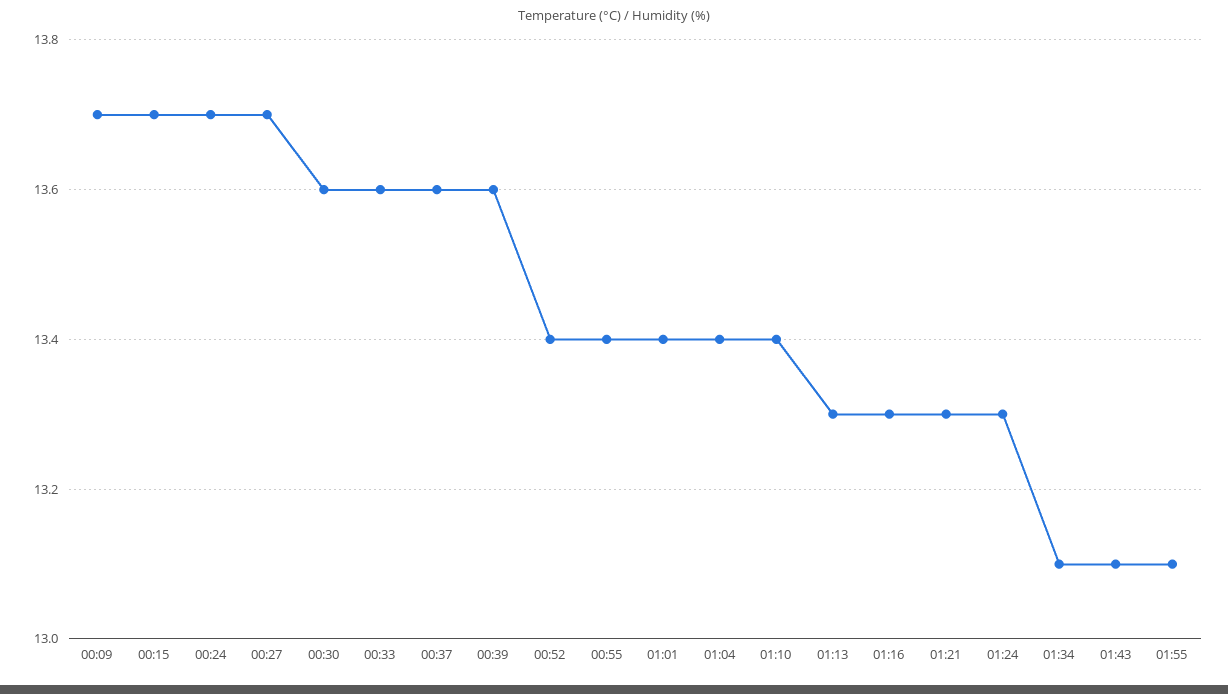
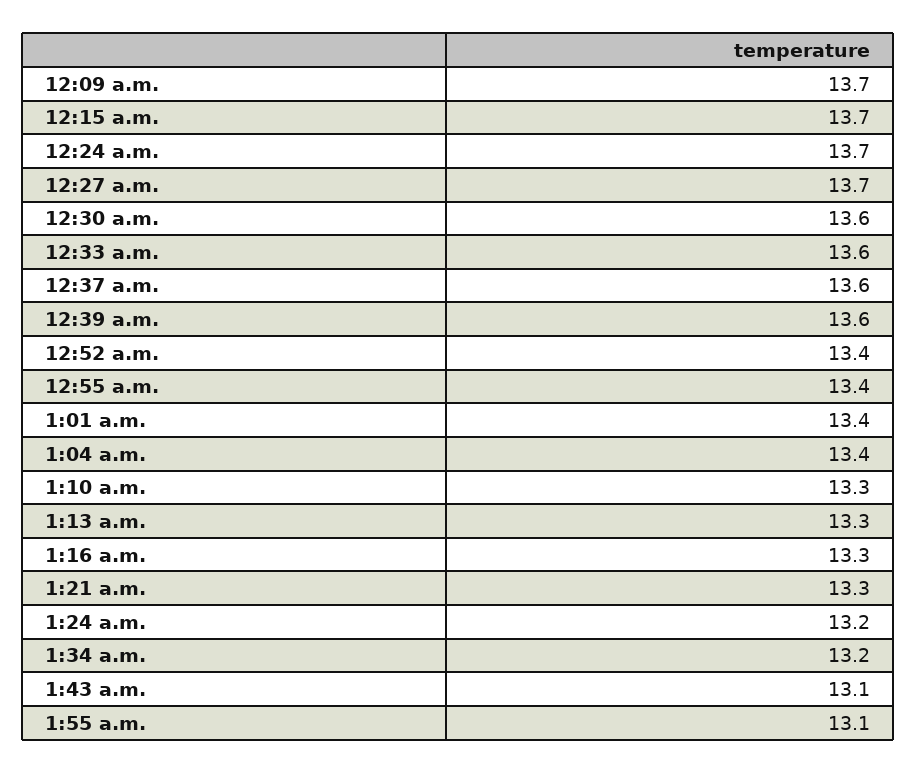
01:10: 13.4 -> 13.3
01:24: 13.3 -> 13.2
01:34: 13.1 -> 13.2

